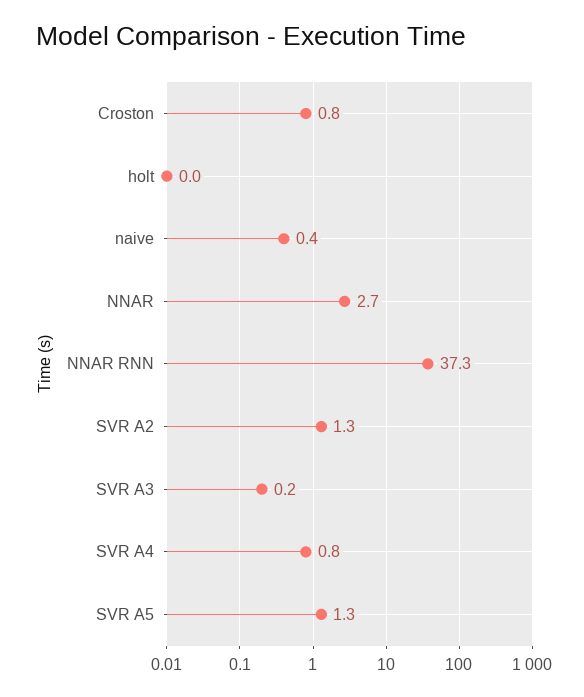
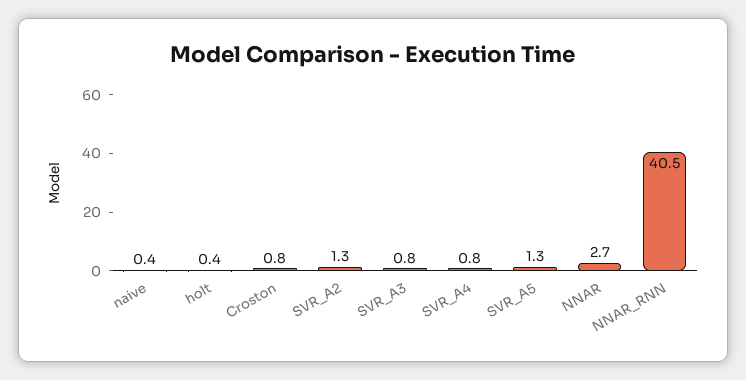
holt: 0 -> 0.4
NNAR RNN: 37.3 -> 40.5
SVR A3: 0.2 -> 0.8

